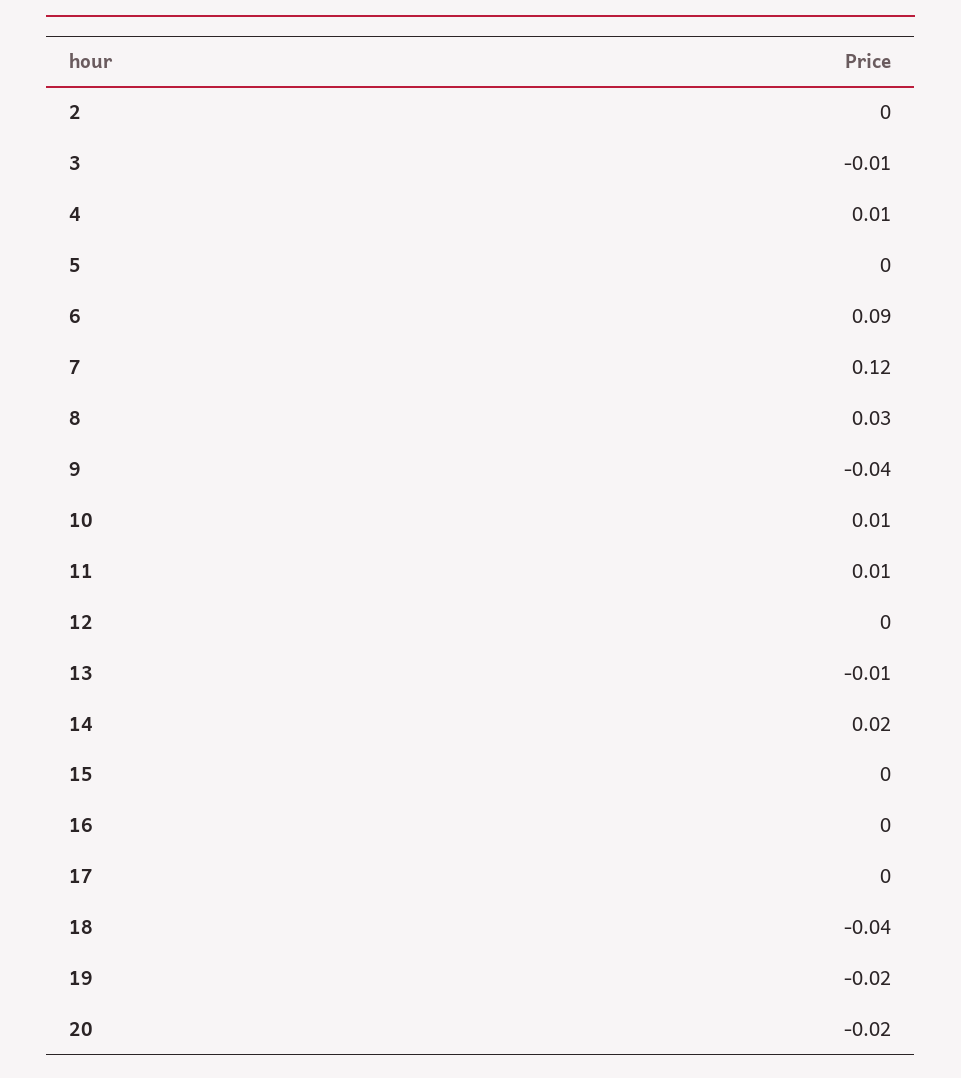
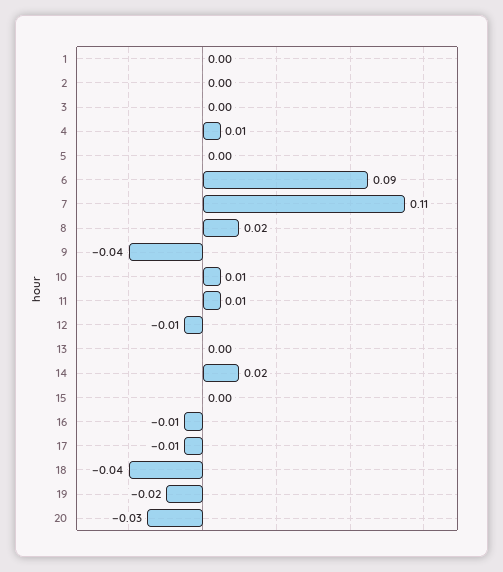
3: -0.01 -> 0
7: 0.12 -> 0.11
8: 0.03 -> 0.02
12: 0 -> -0.01
13: -0.01 -> 0
16: 0 -> -0.01
17: 0 -> -0.01
20: -0.02 -> -0.03
1: none -> 0

